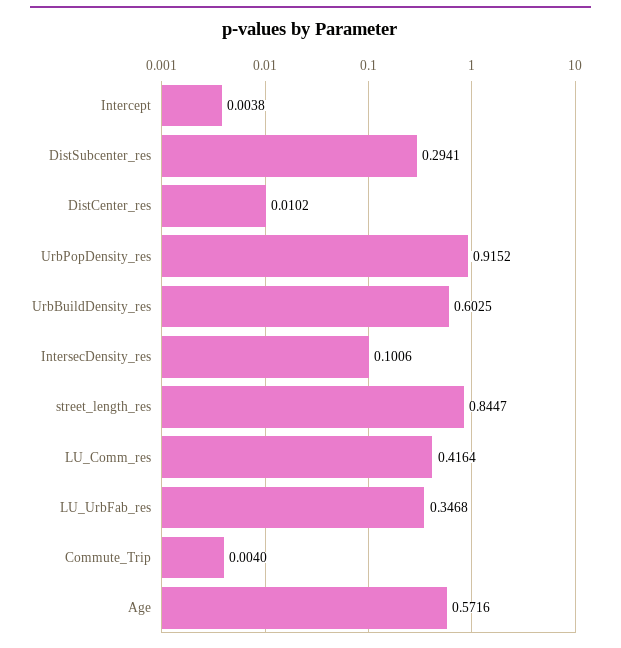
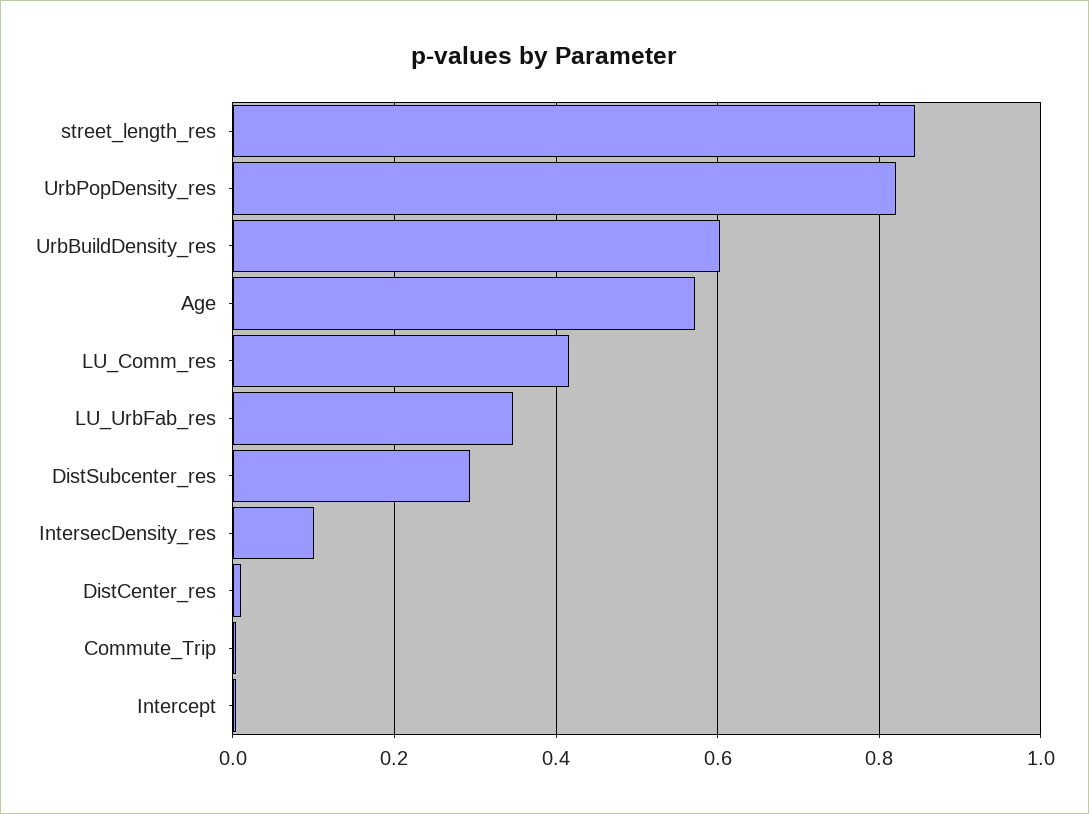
UrbPopDensity_res: 0.9152 -> 0.82

